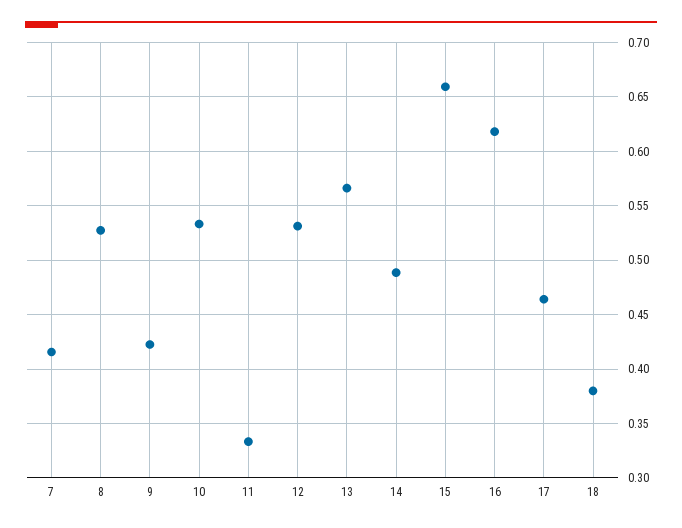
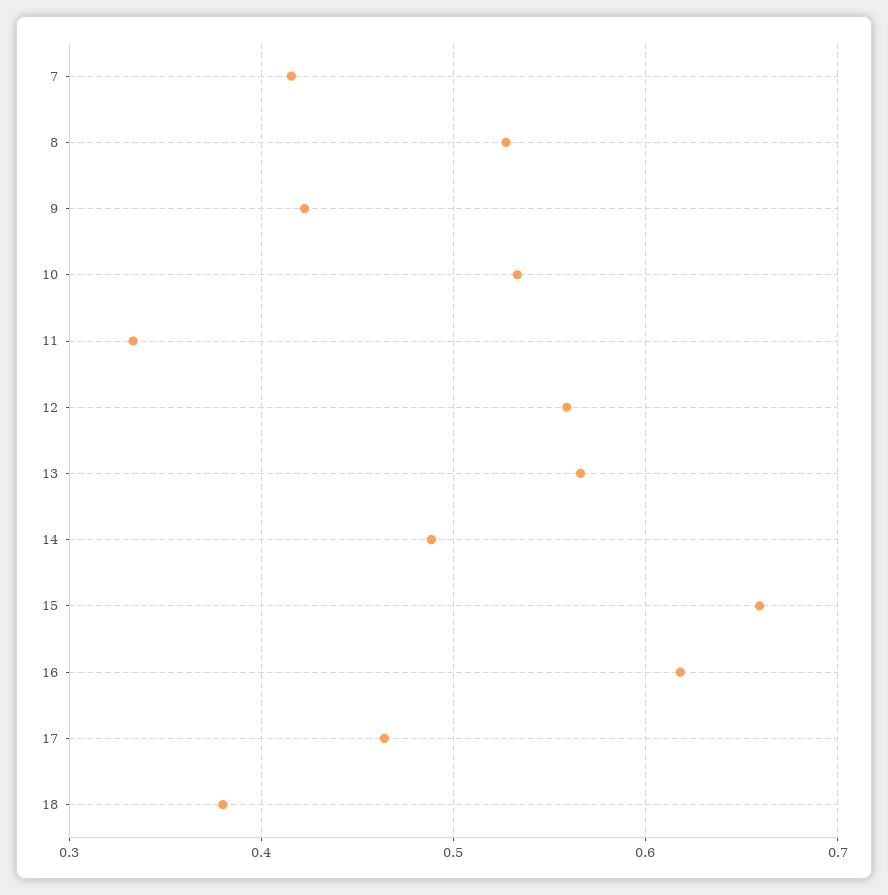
12: 0.53 -> 0.56

